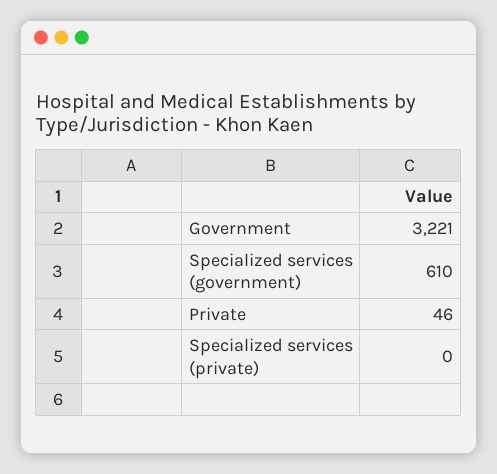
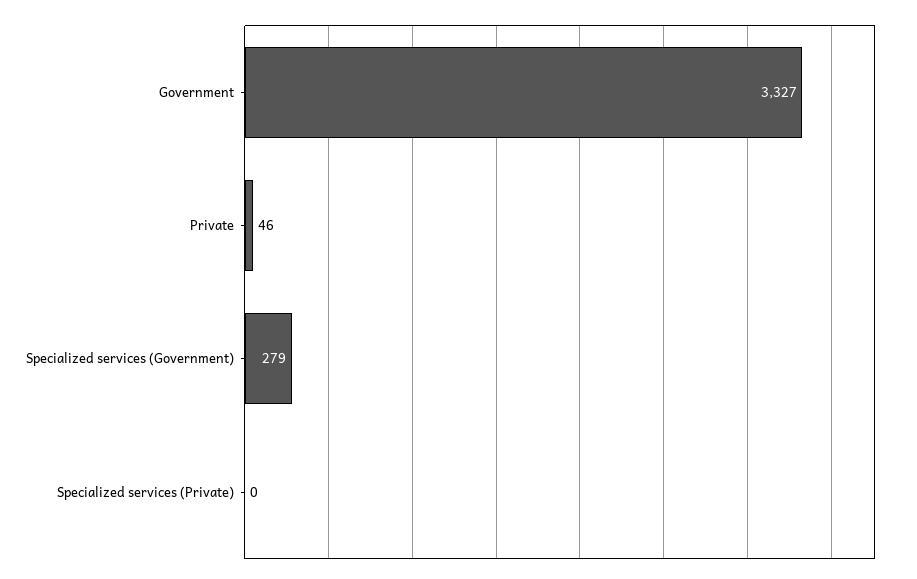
Government: 3221 -> 3327
Specialized services (government): 610 -> 279

